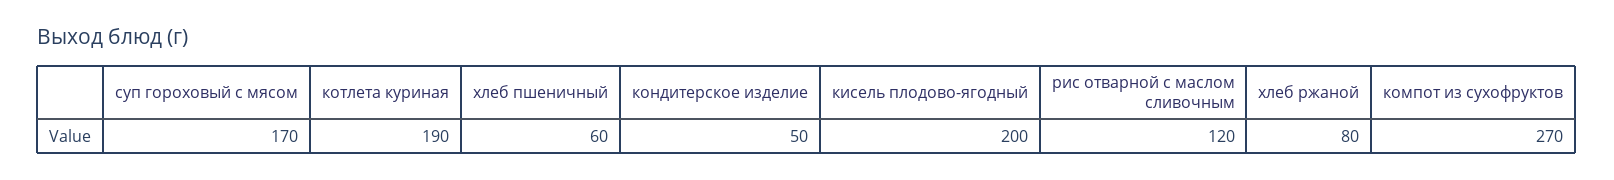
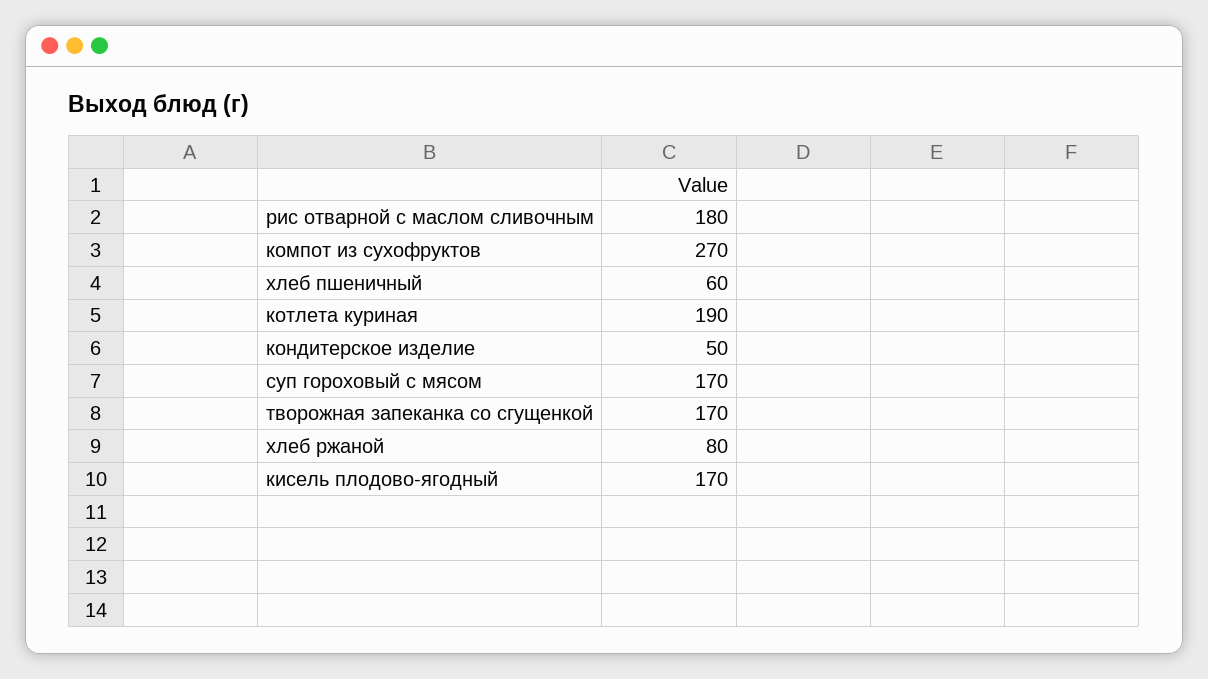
кисель плодово-ягодный: 200 -> 170
рис отварной с маслом сливочным: 120 -> 180
творожная запеканка со сгущенкой: none -> 170

